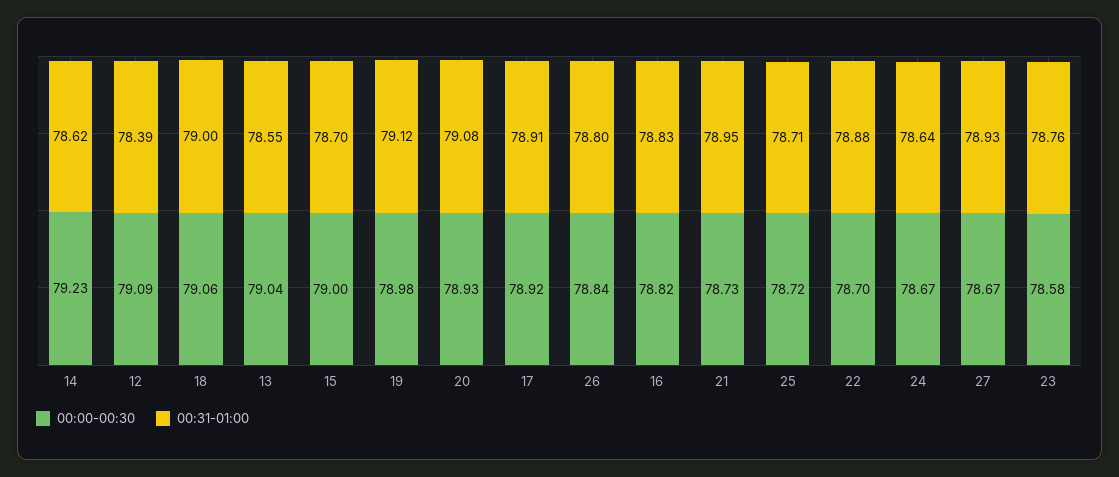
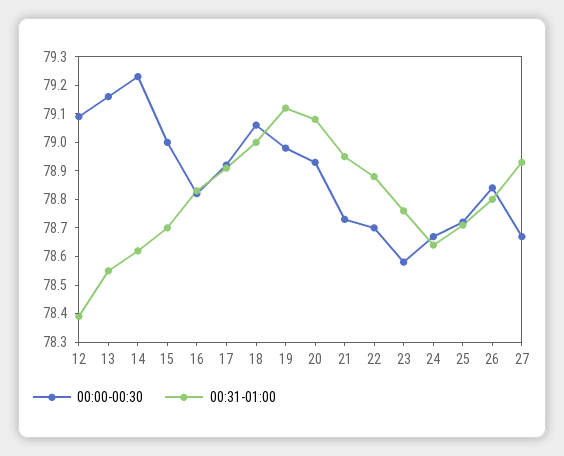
00:00-00:30, 13: 79.04 -> 79.15

